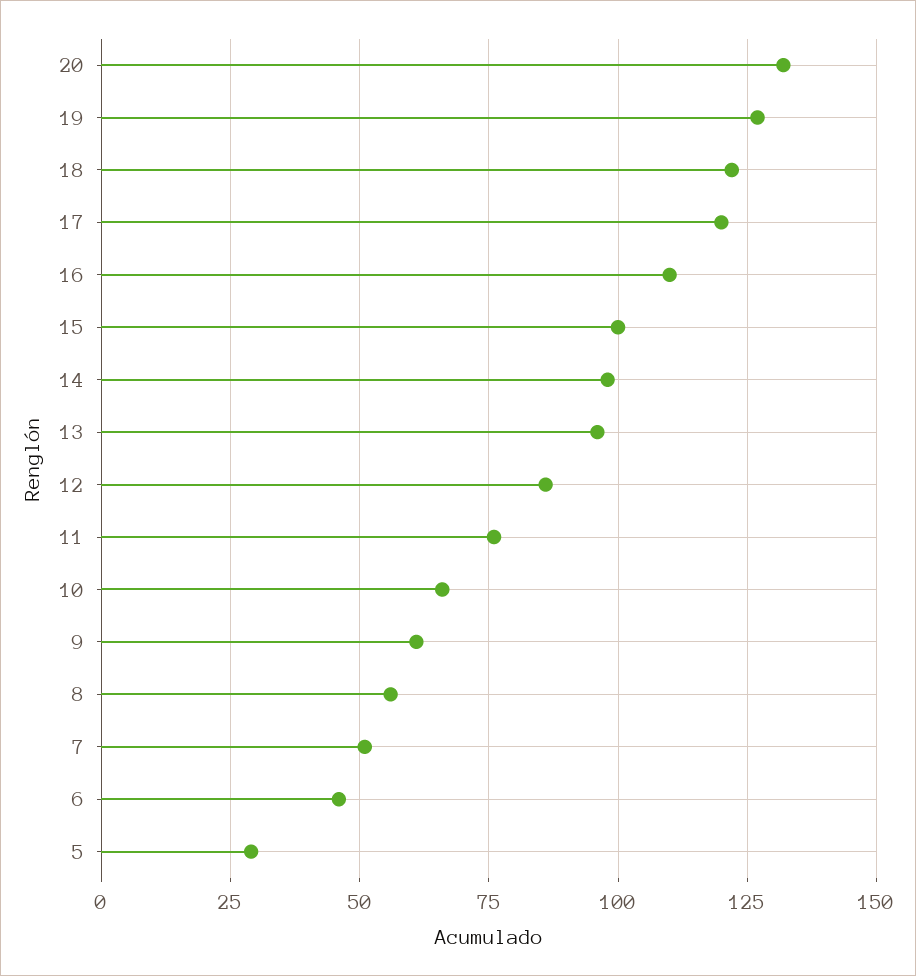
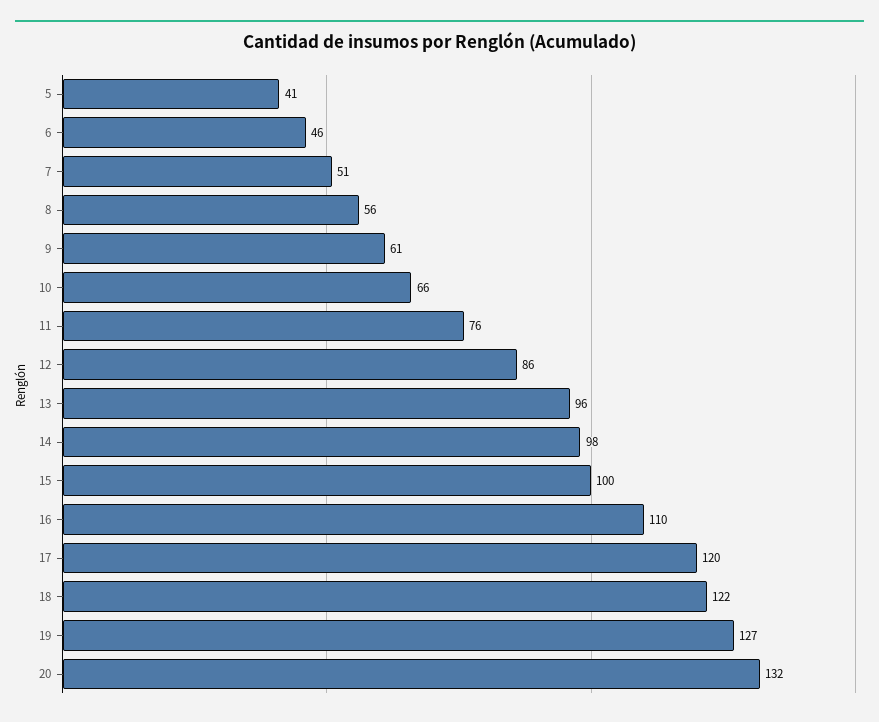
5: 30 -> 41

